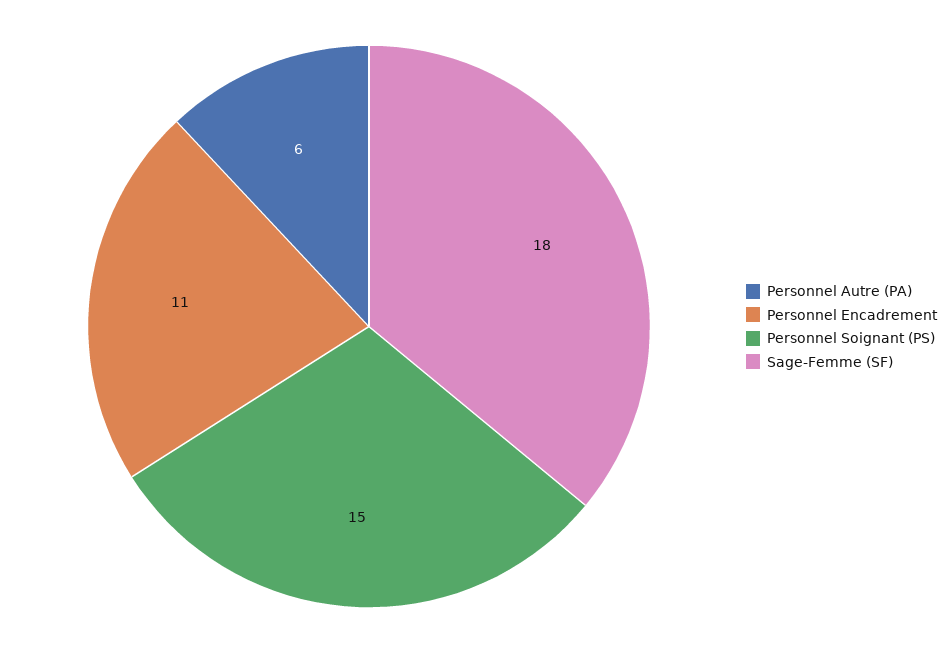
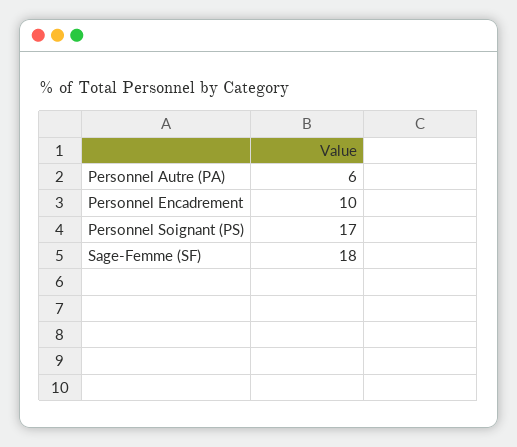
Personnel Encadrement: 11 -> 10
Personnel Soignant (PS): 15 -> 17

